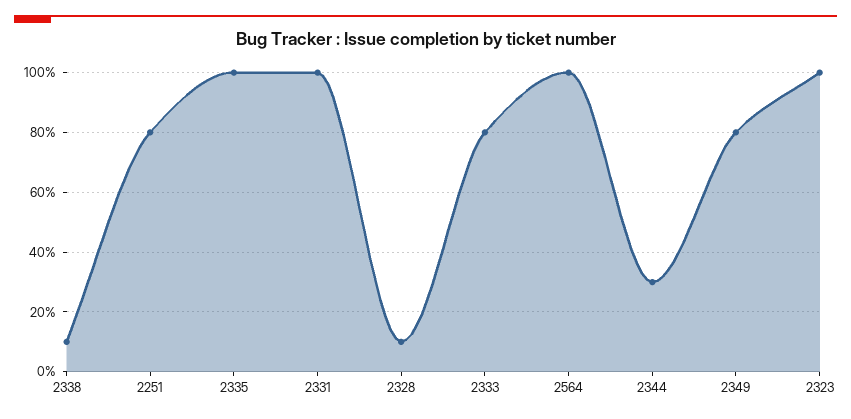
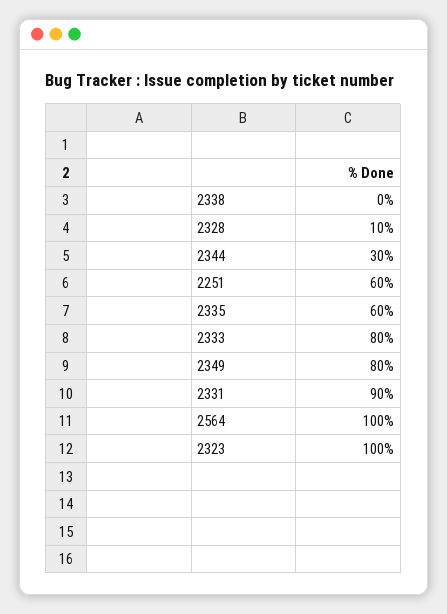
2338: 10 -> 0
2251: 80 -> 60
2335: 100 -> 60
2331: 100 -> 90

